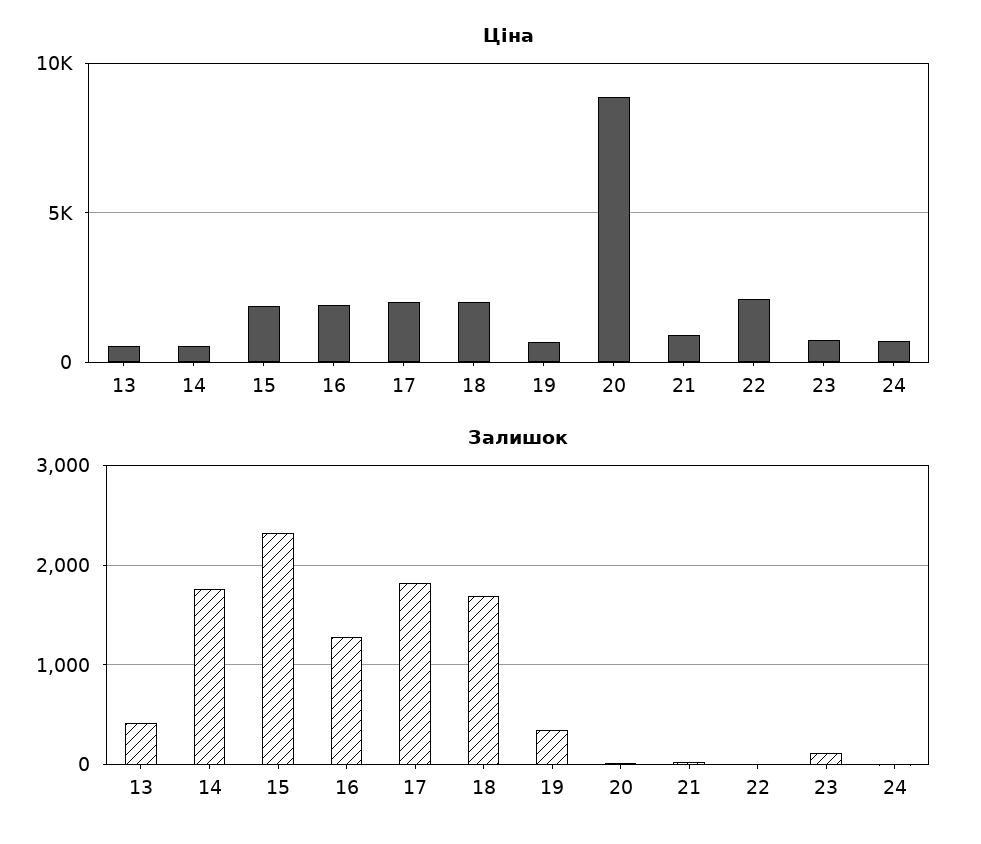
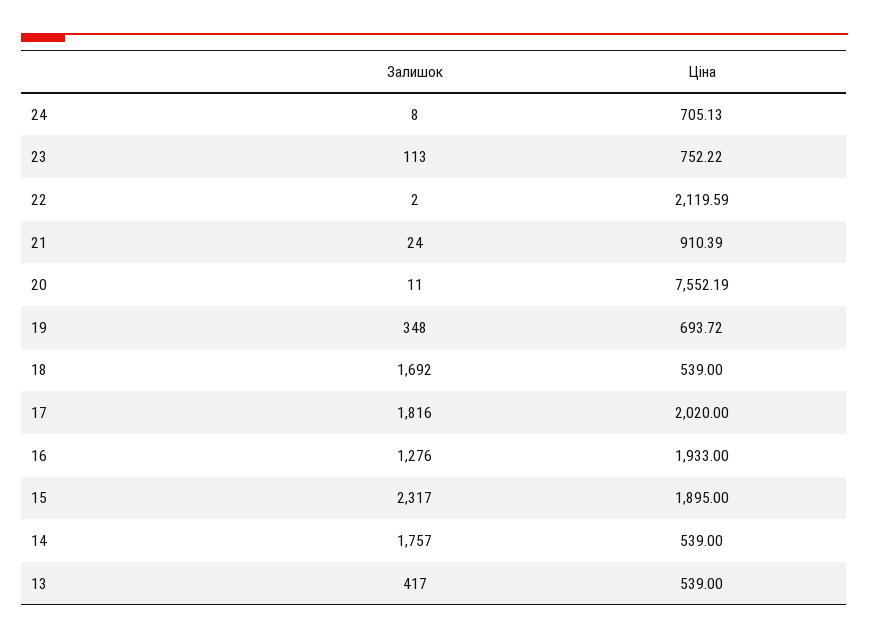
Ціна, 18: 2000 -> 539
Ціна, 20: 9000 -> 7552.19

